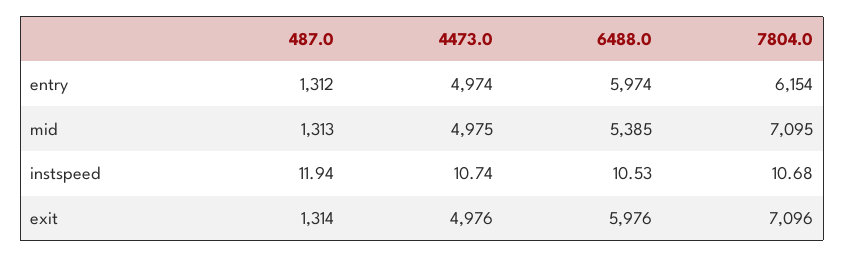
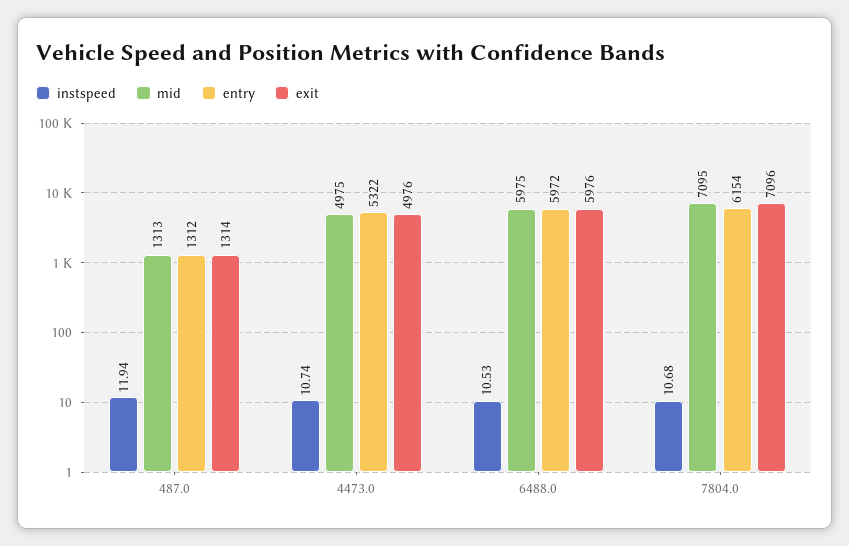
entry, 4473.0: 4974 -> 5322
entry, 6488.0: 5974 -> 5972
mid, 6488.0: 5385 -> 5975

